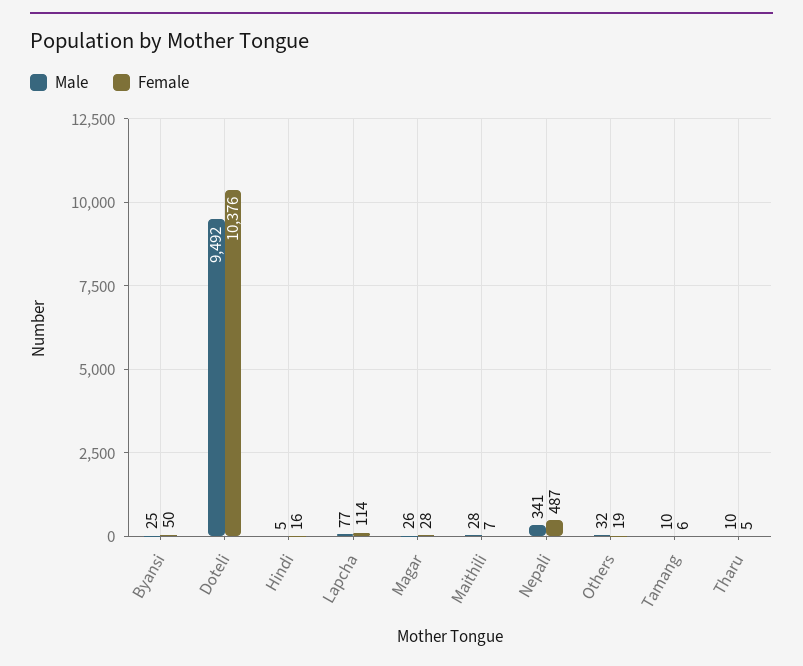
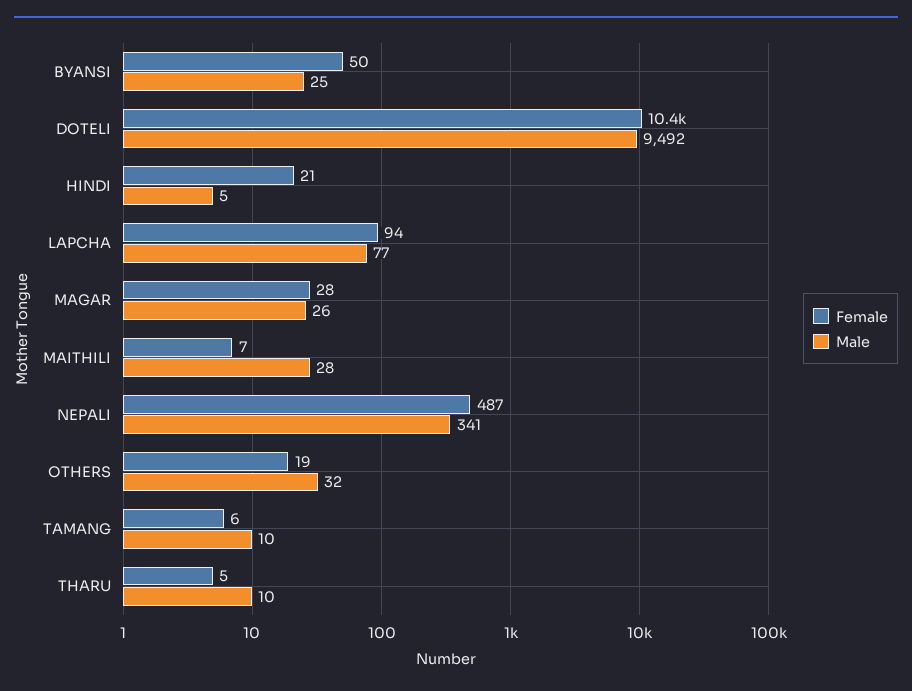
Female, Hindi: 16 -> 21
Female, Lapcha: 114 -> 94

